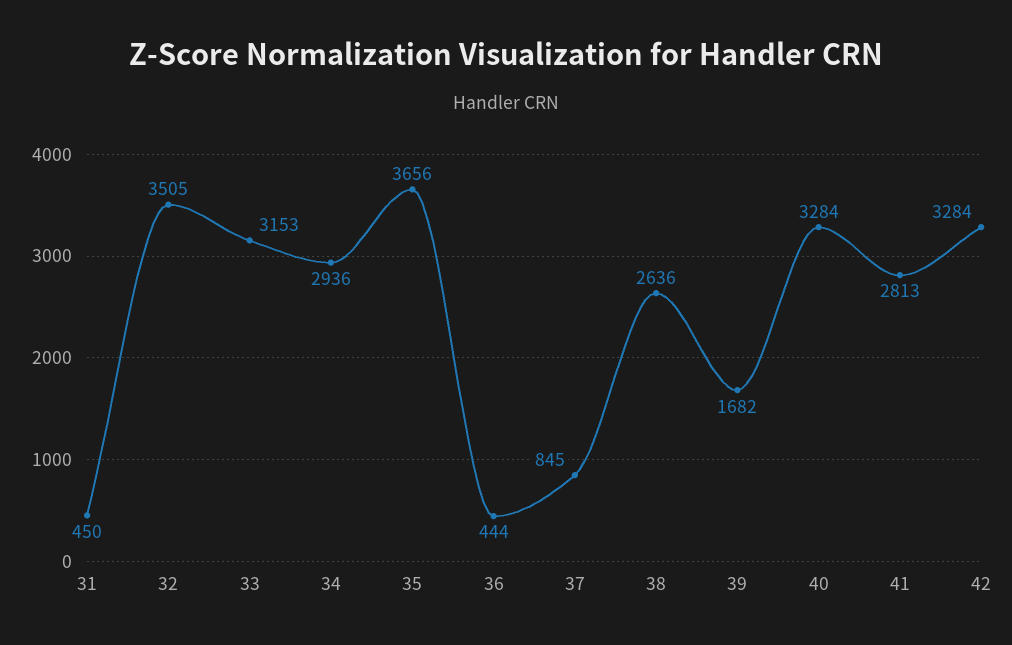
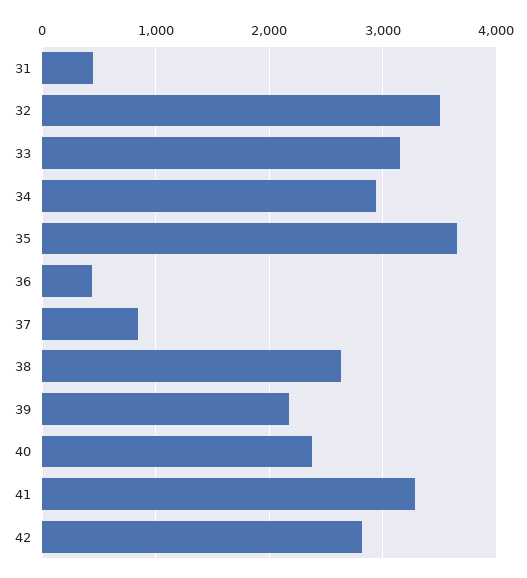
39: 1682 -> 2200
40: 3284 -> 2400
41: 2813 -> 3300
42: 3284 -> 2800

